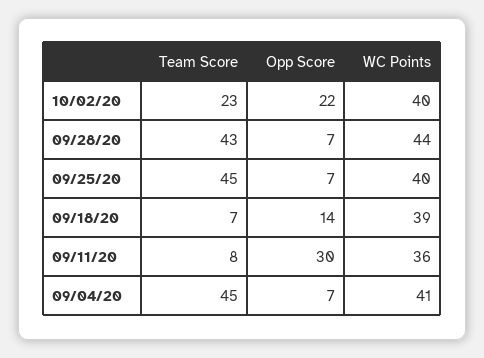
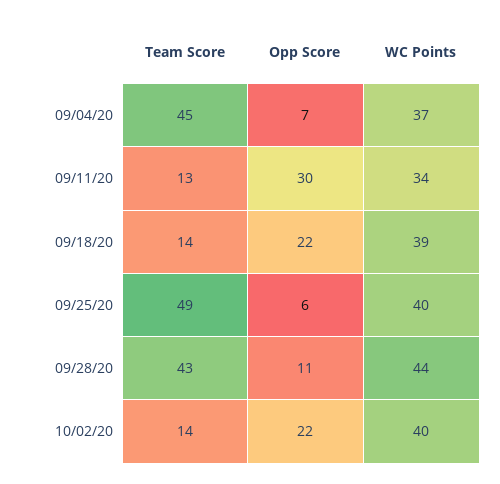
Team Score, 10/02/20: 23 -> 14
Opp Score, 09/28/20: 7 -> 11
Team Score, 09/25/20: 45 -> 49
Opp Score, 09/25/20: 7 -> 6
Team Score, 09/18/20: 7 -> 14
Opp Score, 09/18/20: 14 -> 22
Team Score, 09/11/20: 8 -> 13
WC Points, 09/11/20: 36 -> 34
WC Points, 09/04/20: 41 -> 37

